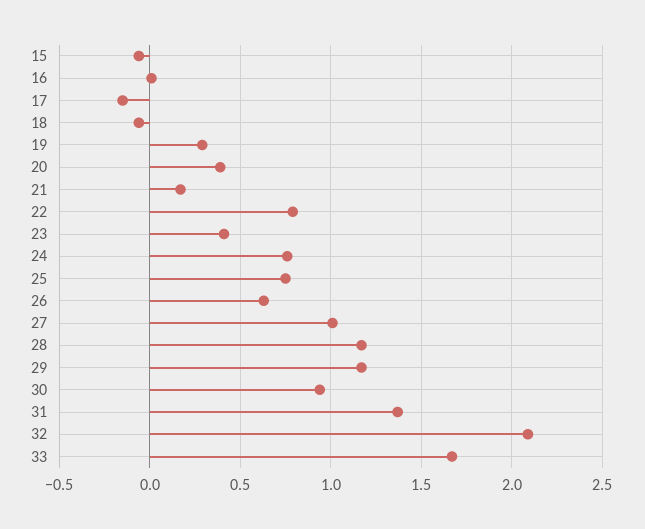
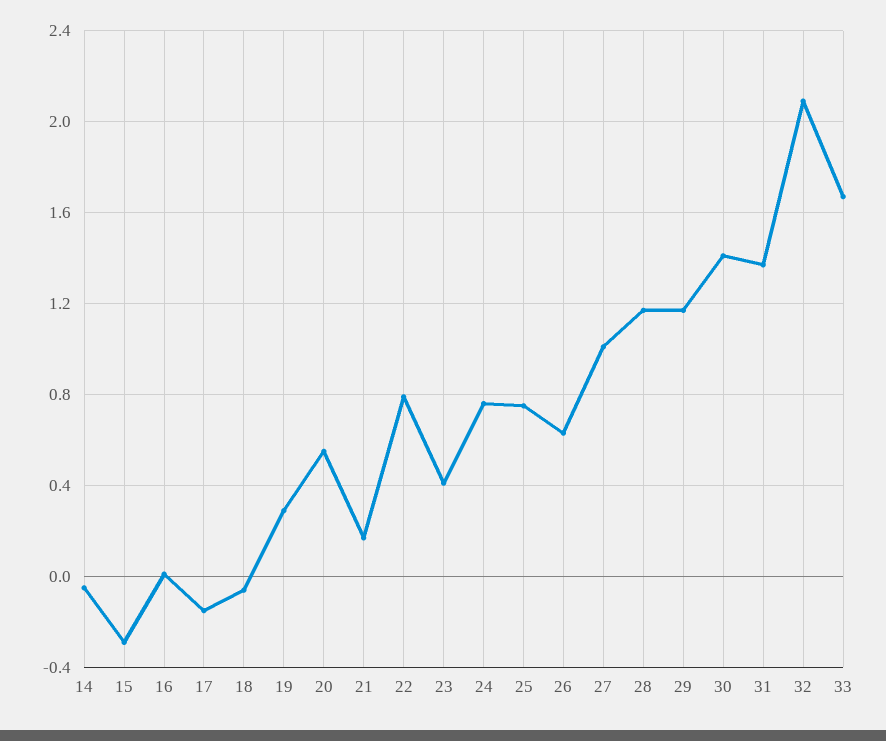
15: -0.05 -> -0.3
20: 0.4 -> 0.55
30: 0.95 -> 1.4
14: none -> -0.05

